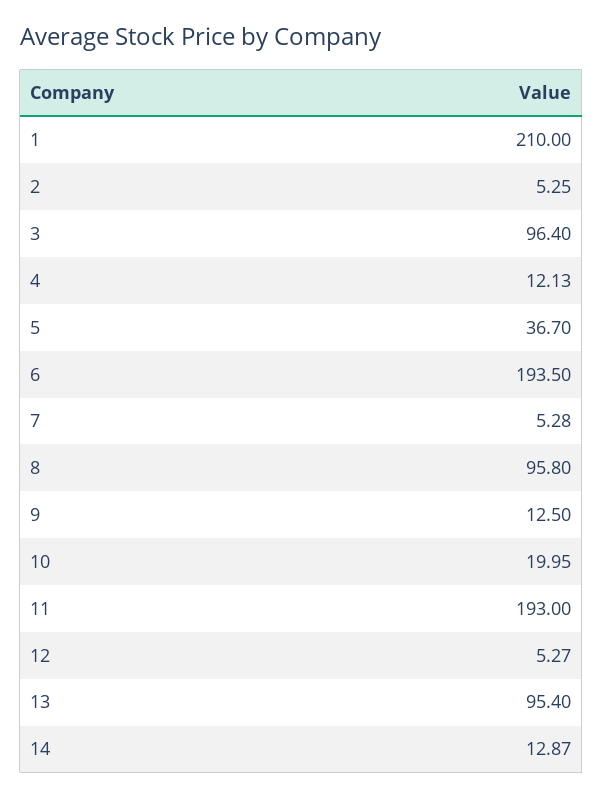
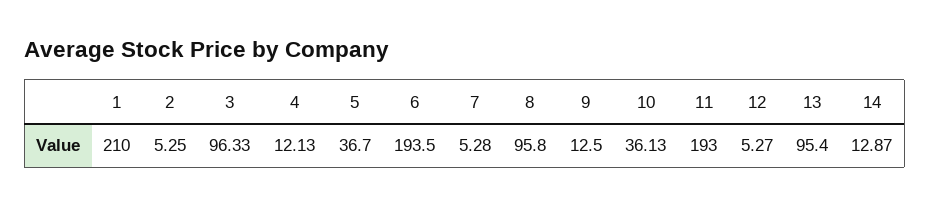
3: 96.4 -> 96.33
10: 19.95 -> 36.13

